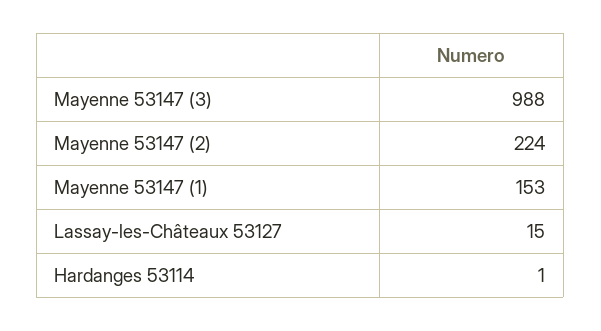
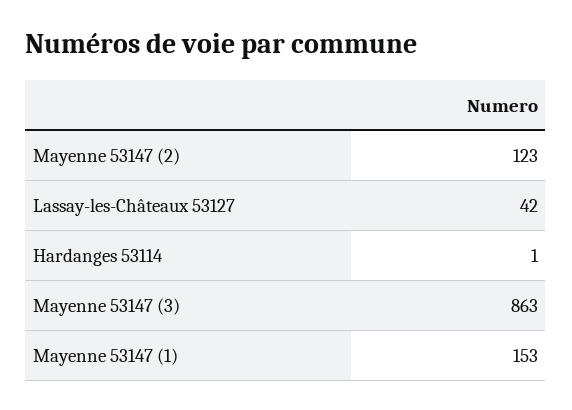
Mayenne 53147 (3): 988 -> 863
Mayenne 53147 (2): 224 -> 123
Lassay-les-Châteaux 53127: 15 -> 42

